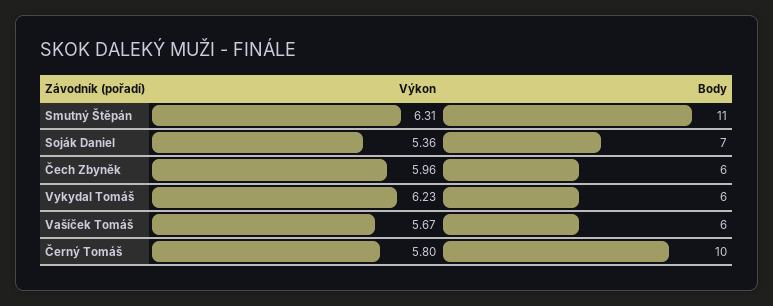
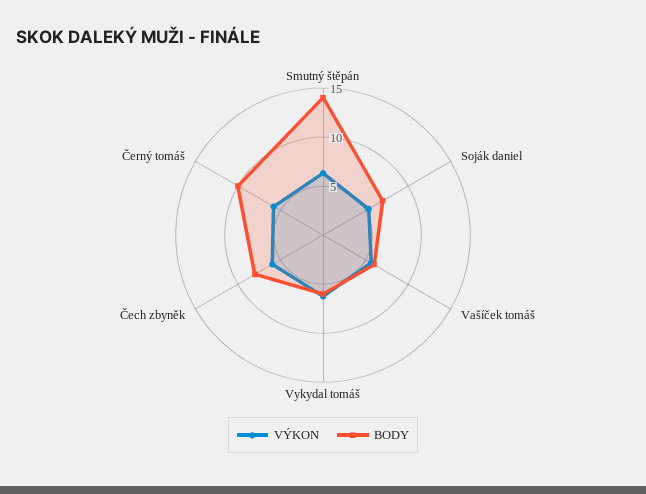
Body, Smutný Štěpán: 11 -> 14
Body, Čech Zbyněk: 6 -> 8

